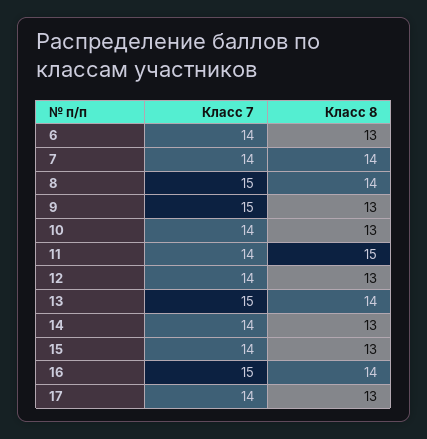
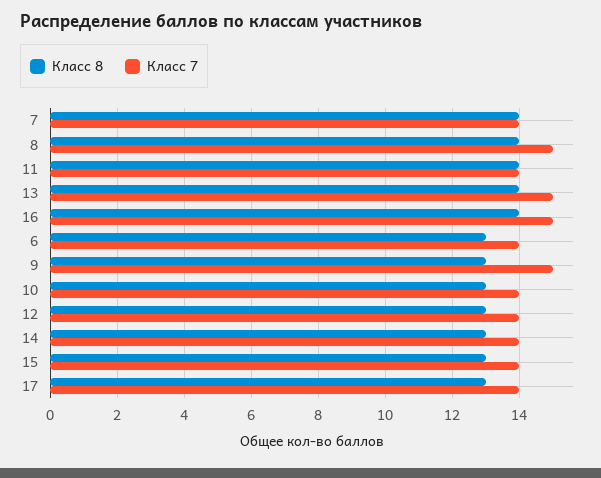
Класс 8, 11: 15 -> 14

